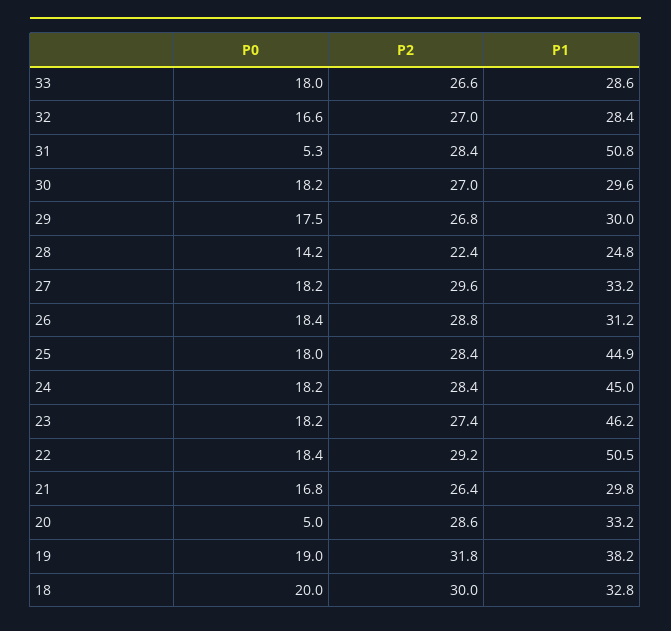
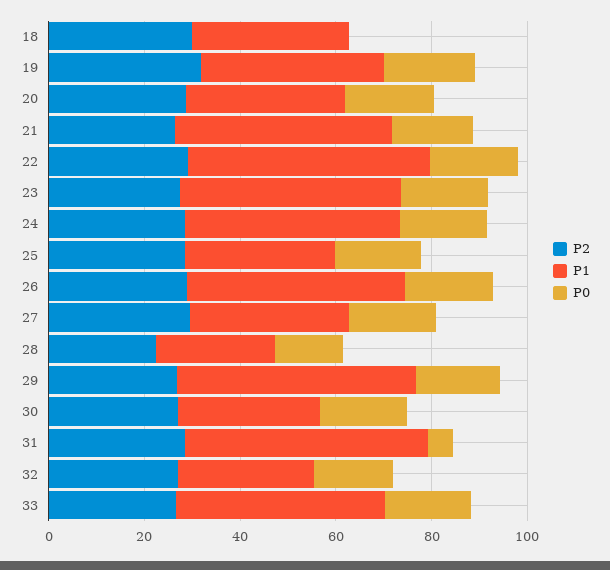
P1, 33: 28.6 -> 45
P1, 29: 30 -> 50
P1, 26: 31.2 -> 45
P1, 25: 44.9 -> 30
P1, 21: 29.8 -> 45
P0, 20: 5 -> 20
P0, 18: 20 -> 0

